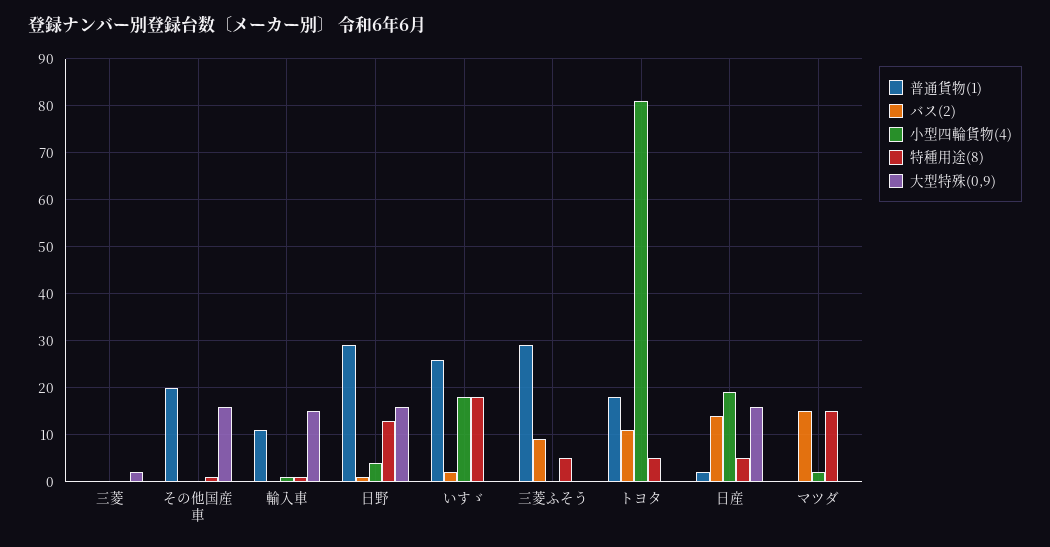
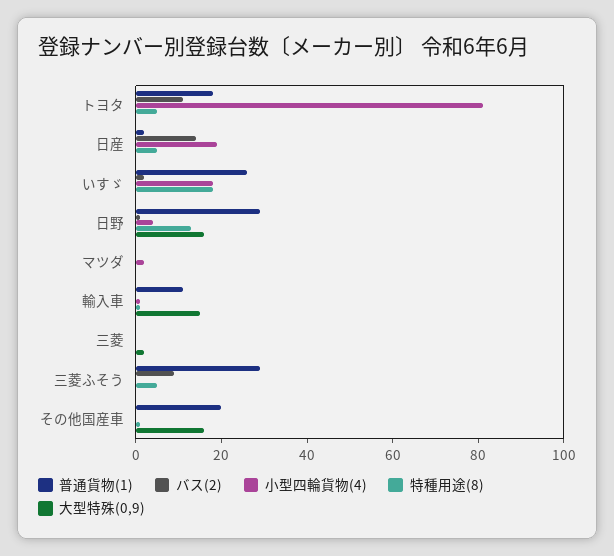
大型特殊(0,9), 日産: 15 -> 0
バス(2), マツダ: 15 -> 0
特種用途(8), マツダ: 15 -> 0

